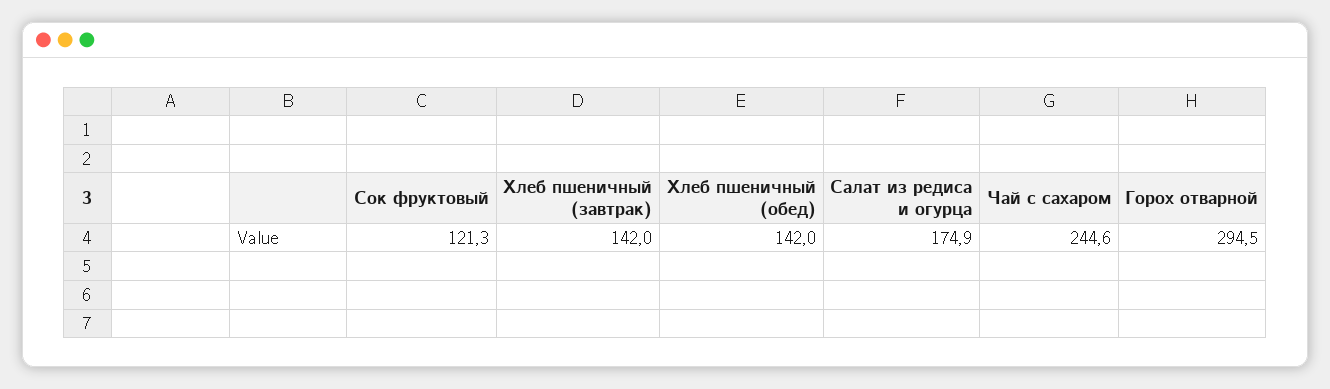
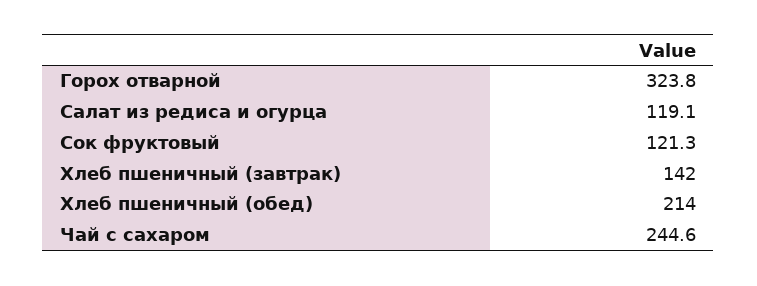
Хлеб пшеничный (обед): 142 -> 214
Салат из редиса и огурца: 174.9 -> 119.1
Горох отварной: 294.5 -> 323.8

